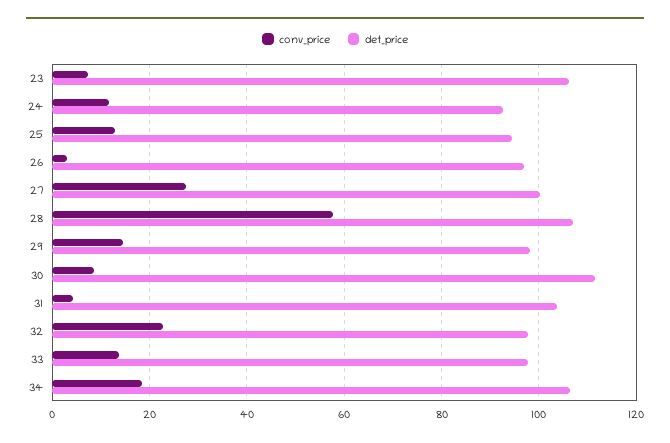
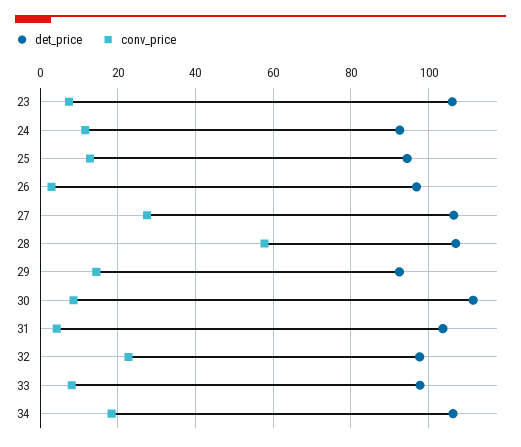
det_price, 27: 100 -> 106
det_price, 29: 98 -> 92
conv_price, 33: 14 -> 8

